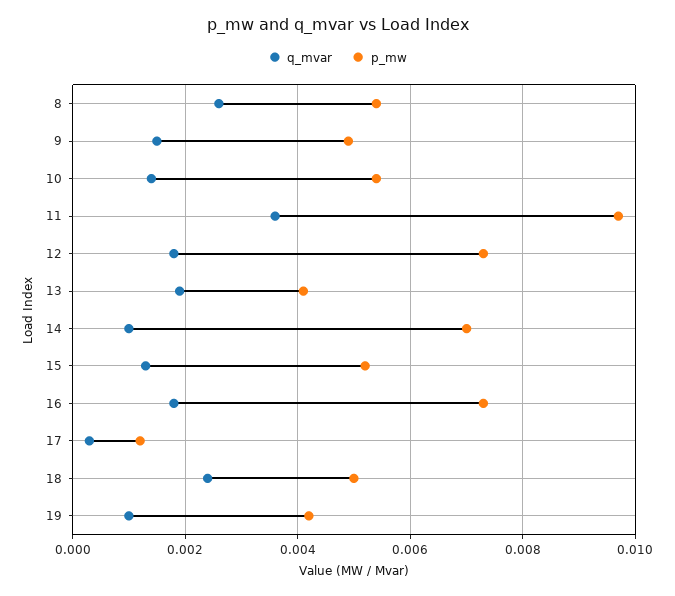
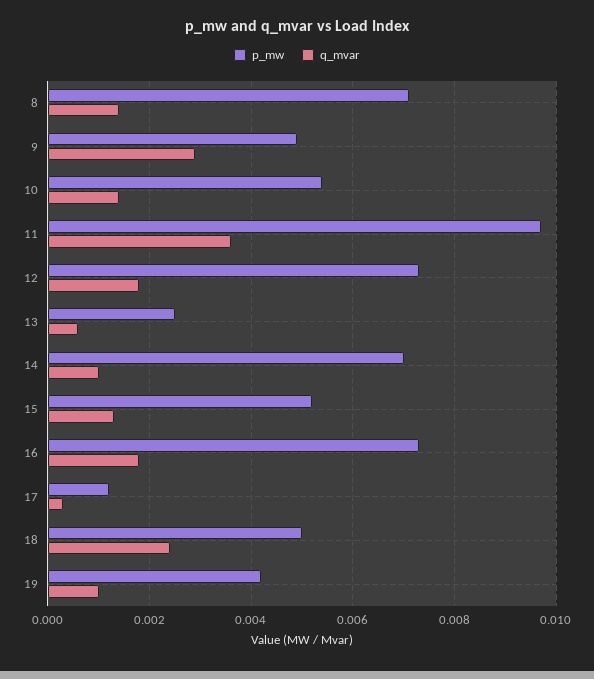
q_mvar, 8: 0.0025 -> 0.0015
p_mw, 8: 0.0055 -> 0.007
q_mvar, 9: 0.0015 -> 0.003
q_mvar, 13: 0.002 -> 0.0005
p_mw, 13: 0.004 -> 0.0025

